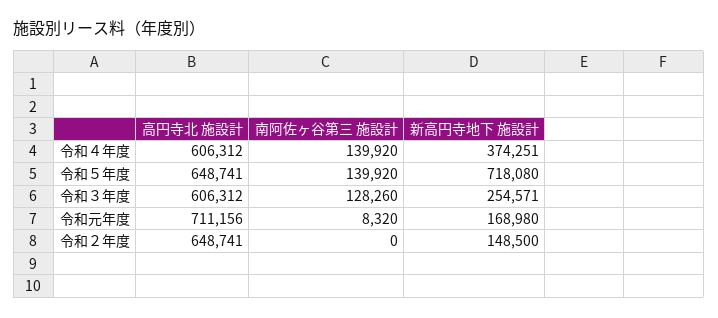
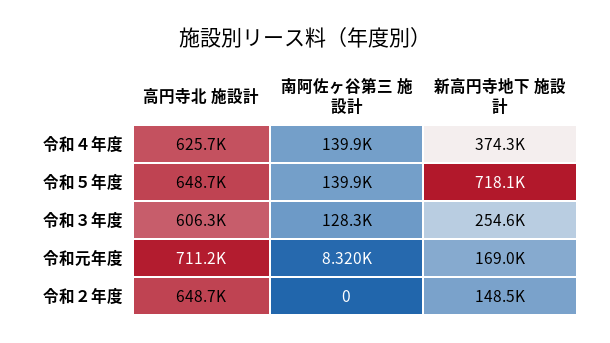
高円寺北 施設計, 令和４年度: 606312 -> 625700

